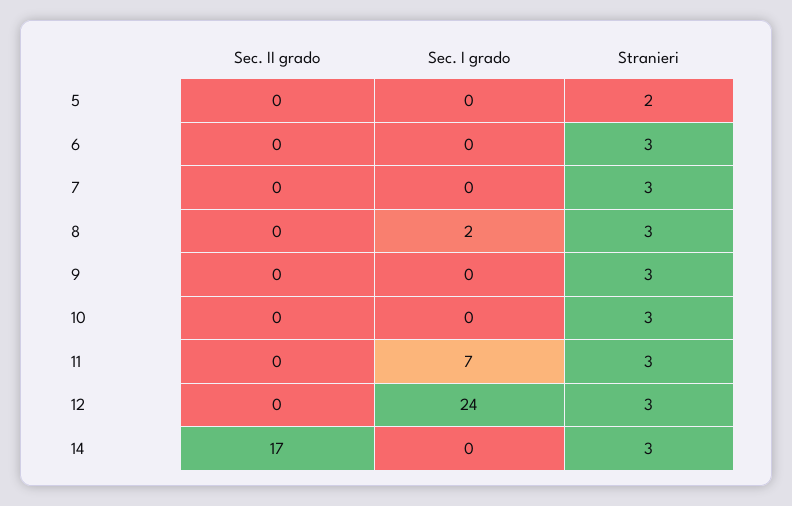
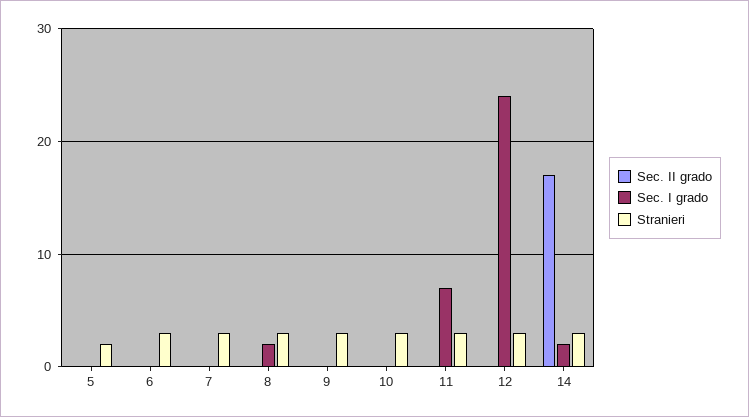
Sec. I grado, 14: 0 -> 2

